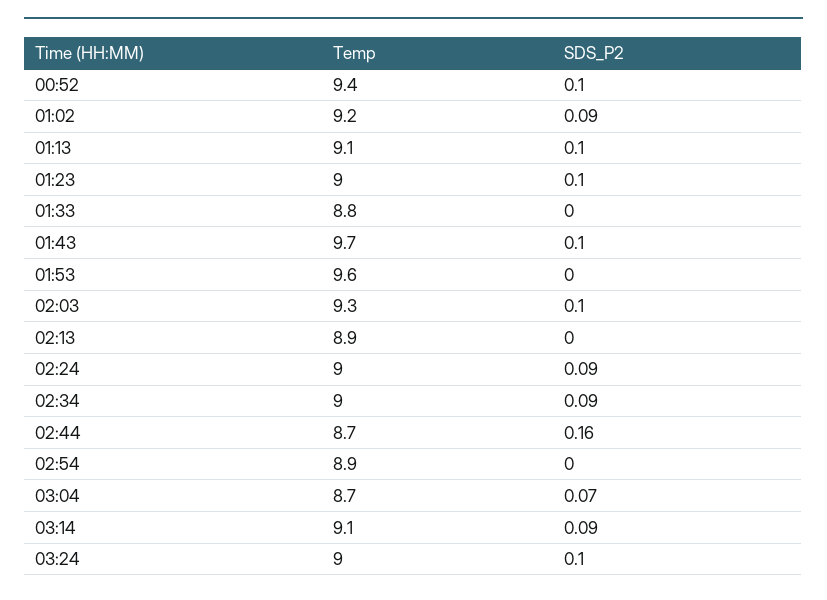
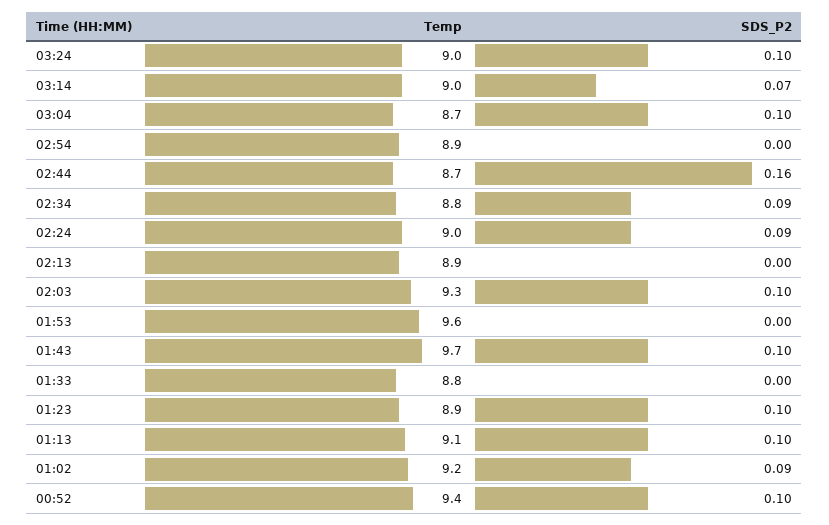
Temp, 01:23: 9 -> 8.9
Temp, 02:34: 9 -> 8.8
SDS_P2, 03:04: 0.07 -> 0.1
Temp, 03:14: 9.1 -> 9
SDS_P2, 03:14: 0.09 -> 0.07

